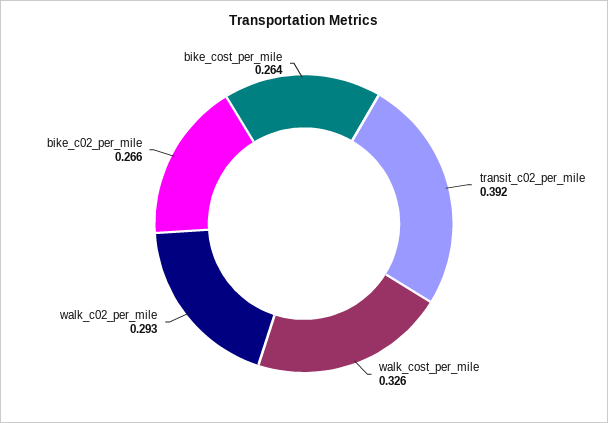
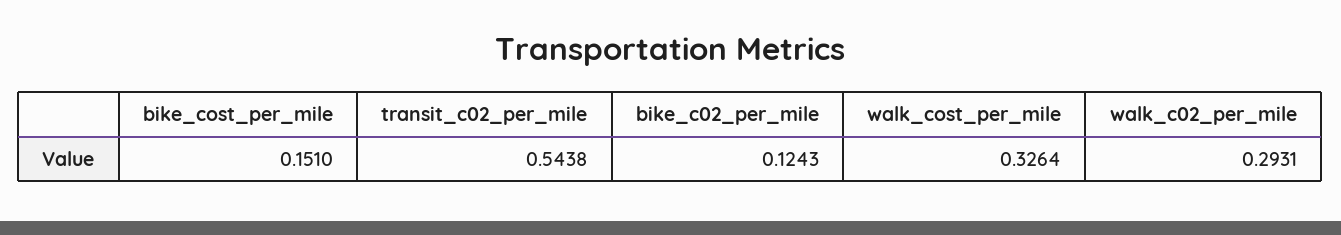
transit_c02_per_mile: 0.392 -> 0.5438
bike_c02_per_mile: 0.266 -> 0.1243
bike_cost_per_mile: 0.264 -> 0.151

